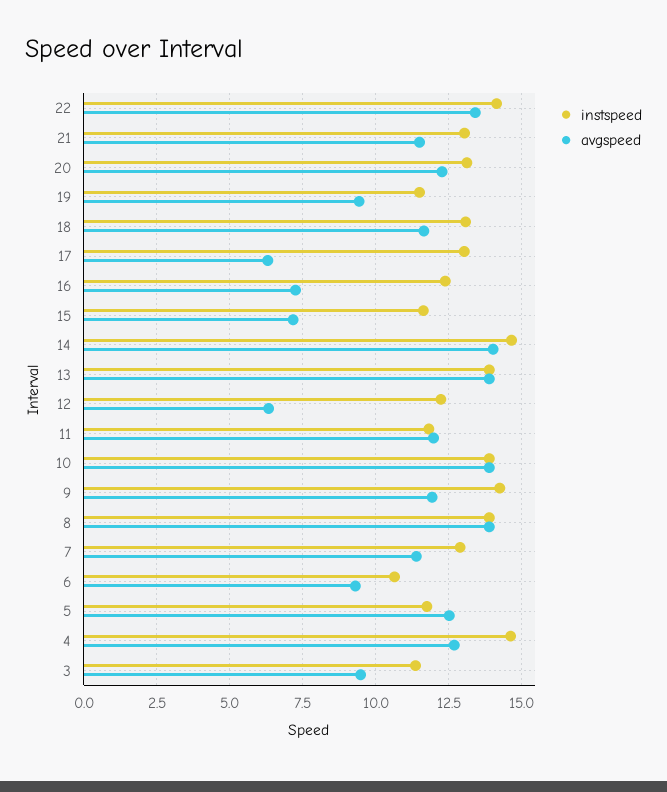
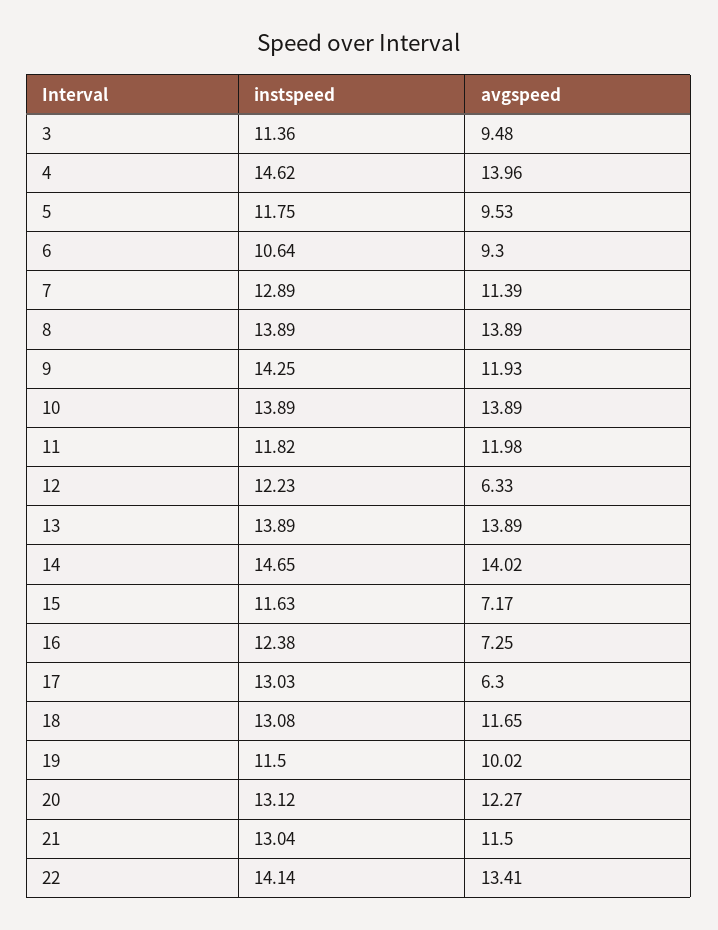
avgspeed, 19: 9.5 -> 10.02
avgspeed, 5: 12.5 -> 9.53
avgspeed, 4: 12.75 -> 13.96

